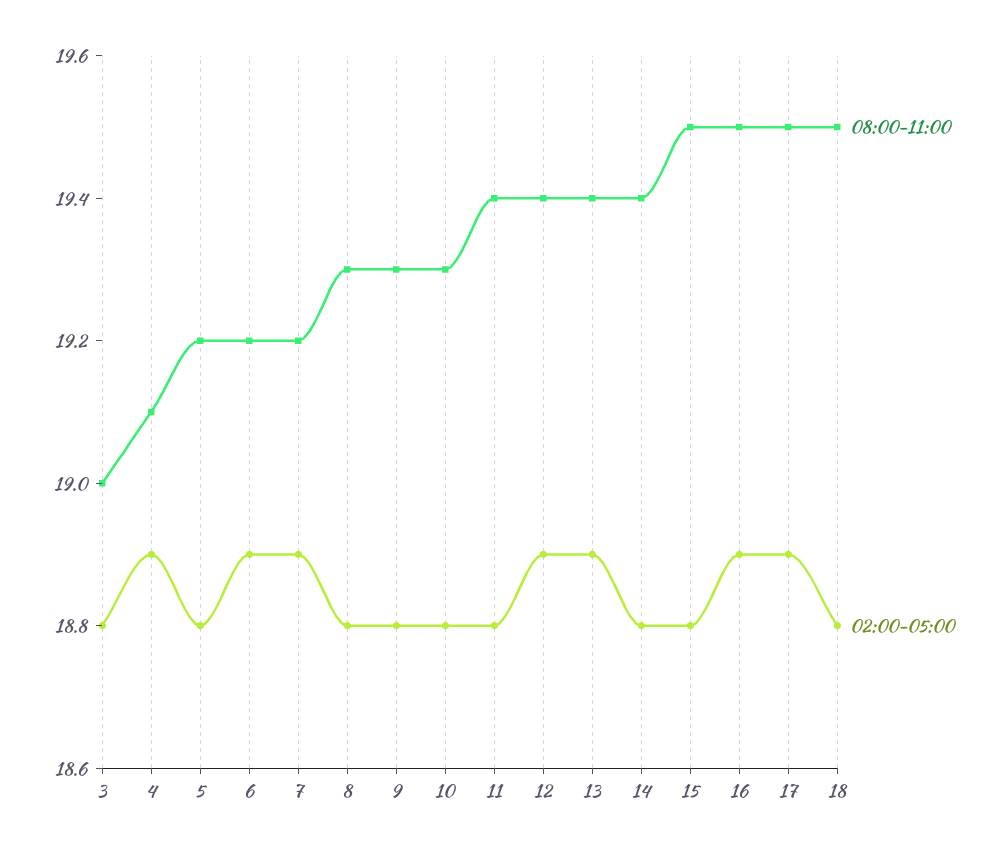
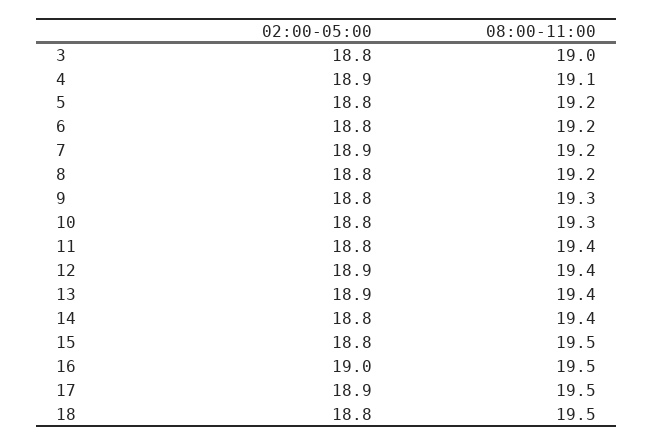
02:00-05:00, 6: 18.9 -> 18.8
08:00-11:00, 8: 19.3 -> 19.2
02:00-05:00, 16: 18.9 -> 19

